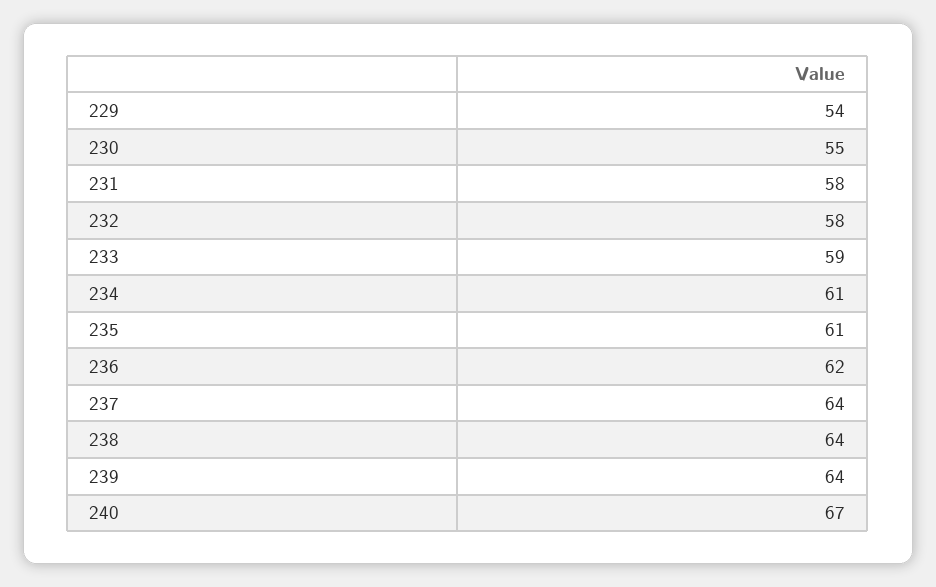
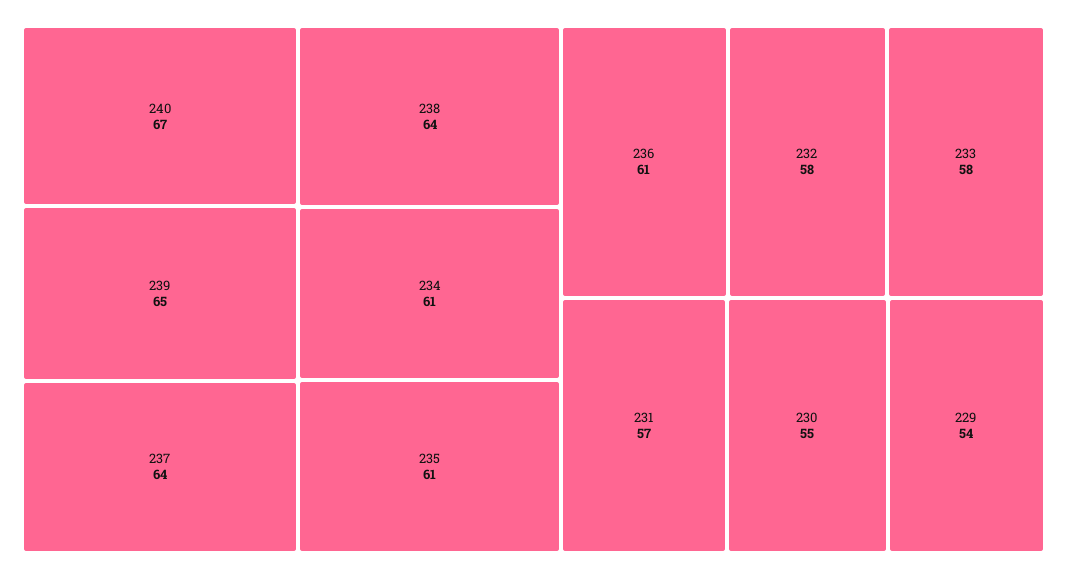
231: 58 -> 57
233: 59 -> 58
236: 62 -> 61
239: 64 -> 65

